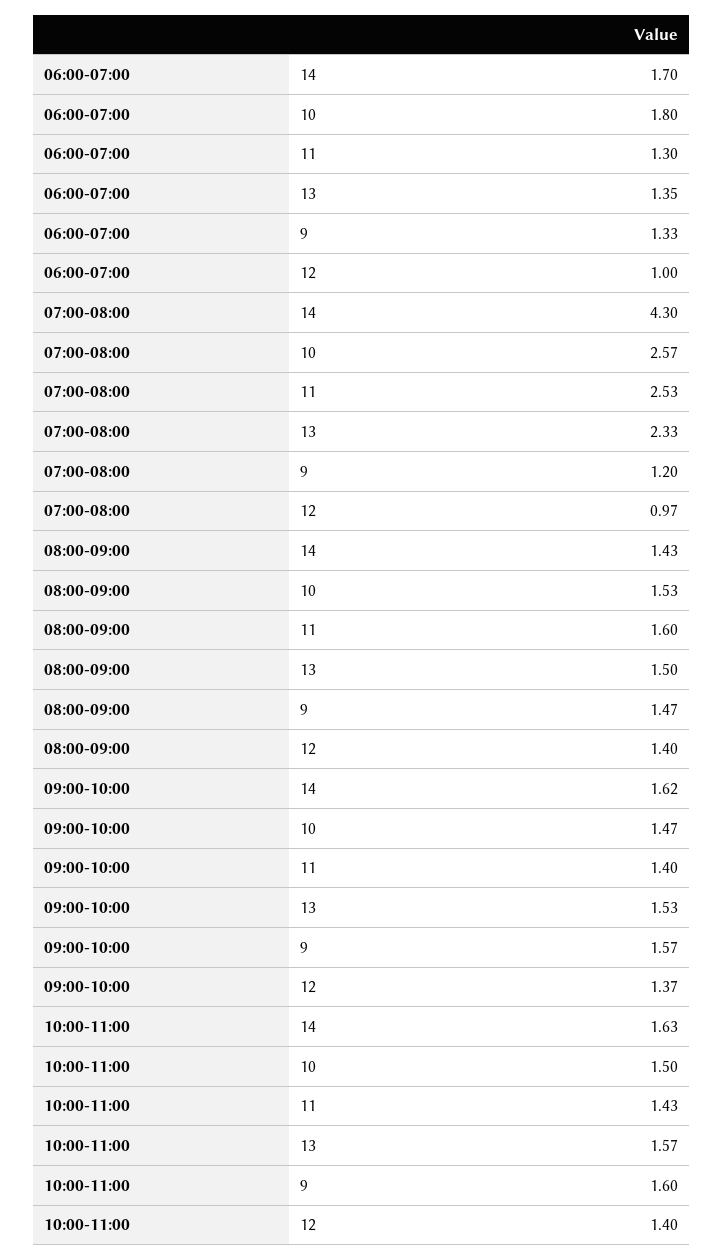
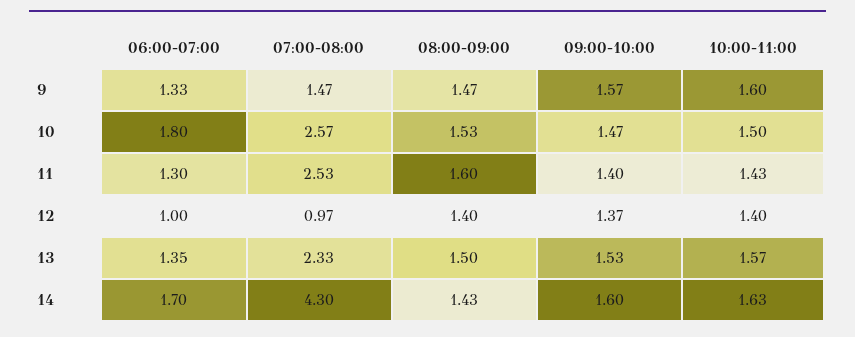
07:00-08:00, 9: 1.2 -> 1.47
09:00-10:00, 14: 1.62 -> 1.6

